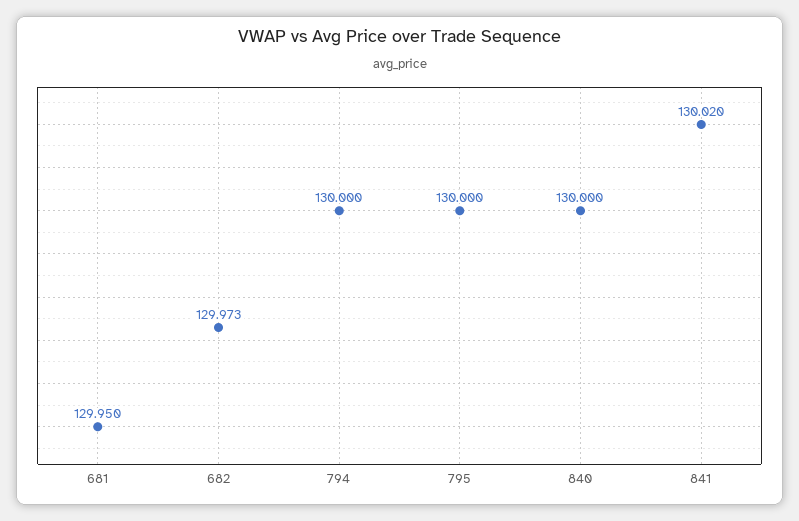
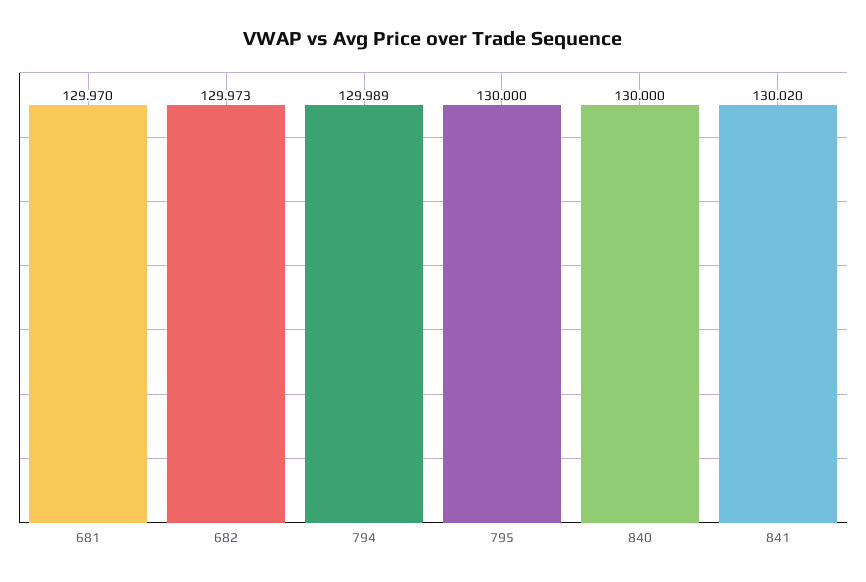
681: 129.95 -> 129.97
794: 130 -> 129.989

